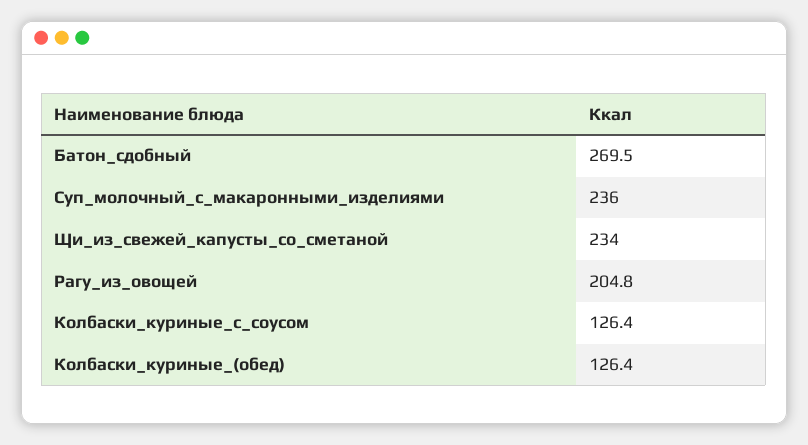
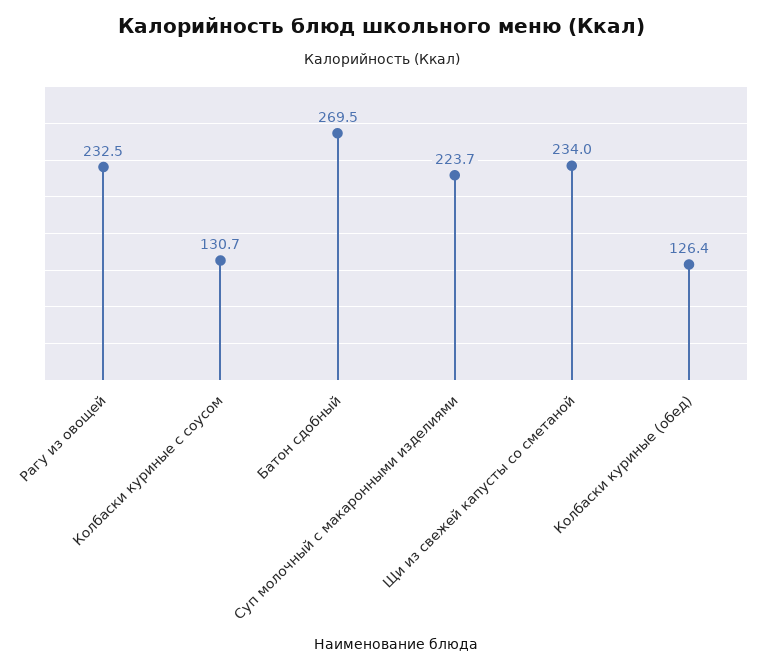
Суп_молочный_с_макаронными_изделиями: 236 -> 223.7
Рагу_из_овощей: 204.8 -> 232.5
Колбаски_куриные_с_соусом: 126.4 -> 130.7

